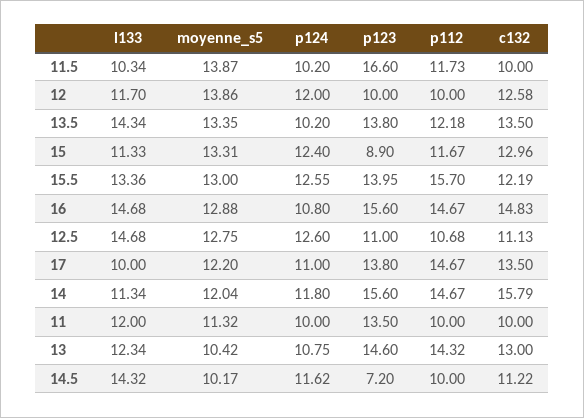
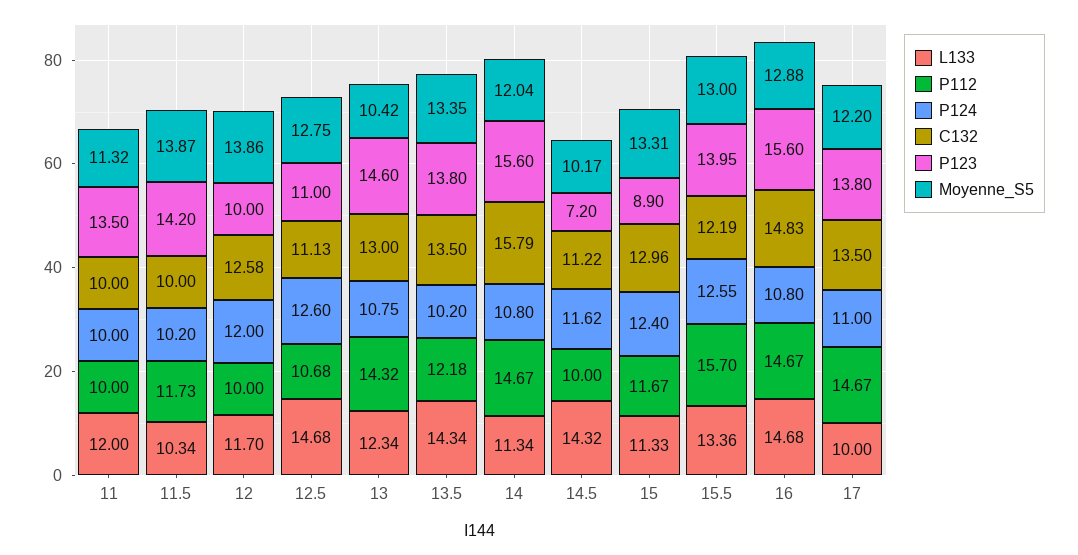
p123, 11.5: 16.6 -> 14.2
p124, 14: 11.8 -> 10.8

